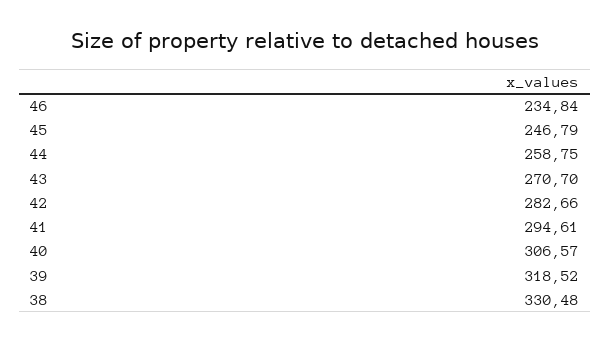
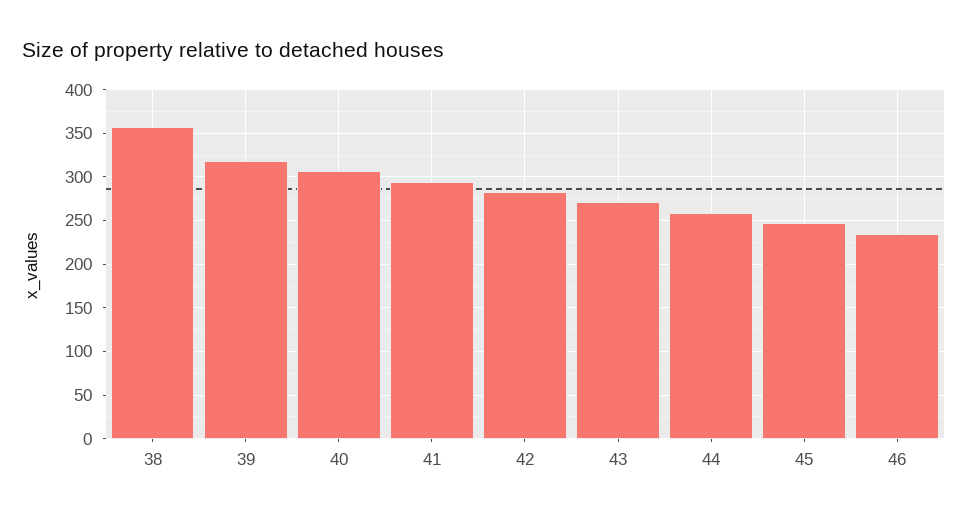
38: 330.48 -> 360

